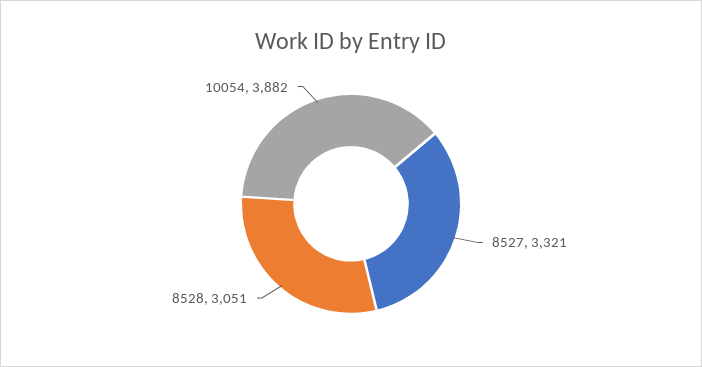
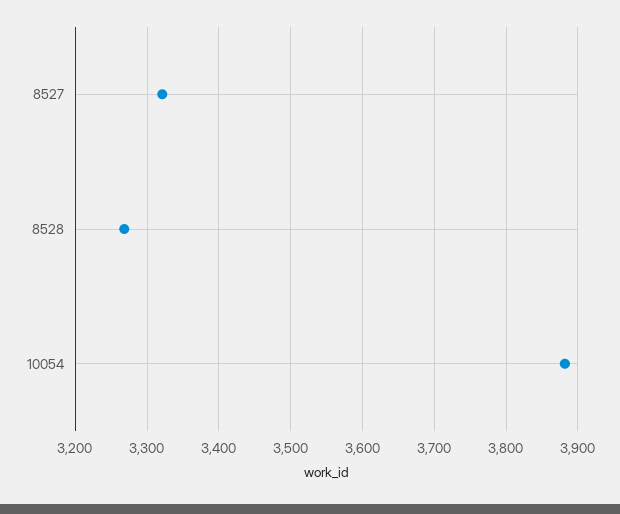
8528: 3051 -> 3270

